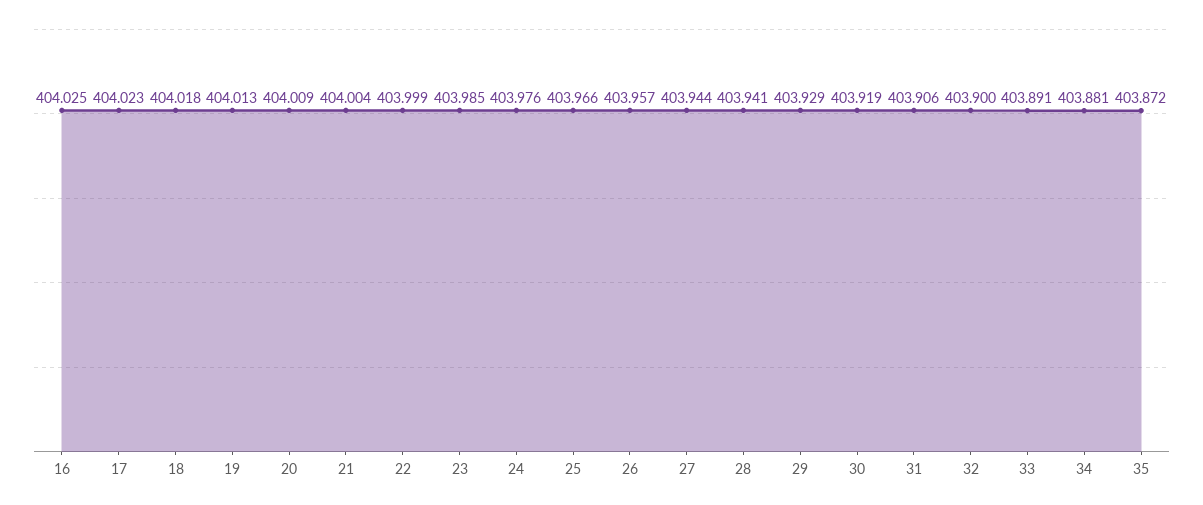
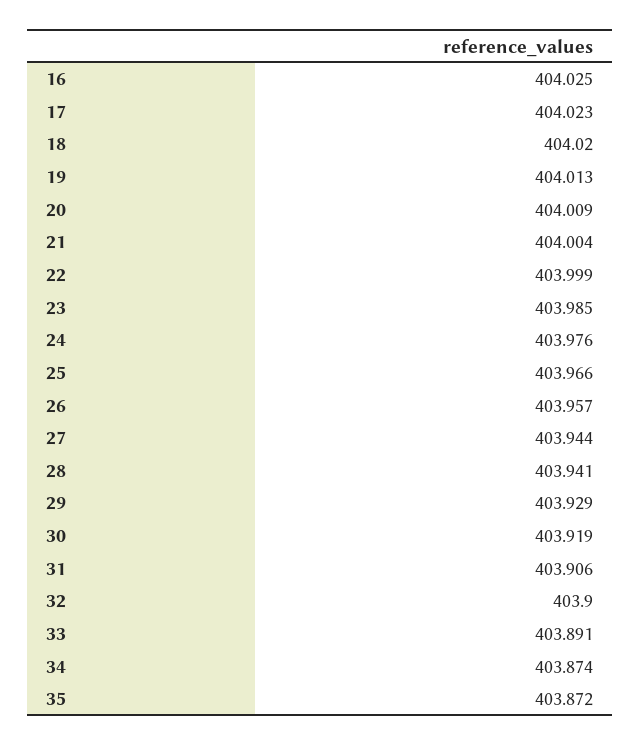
18: 404.018 -> 404.02
34: 403.881 -> 403.874

